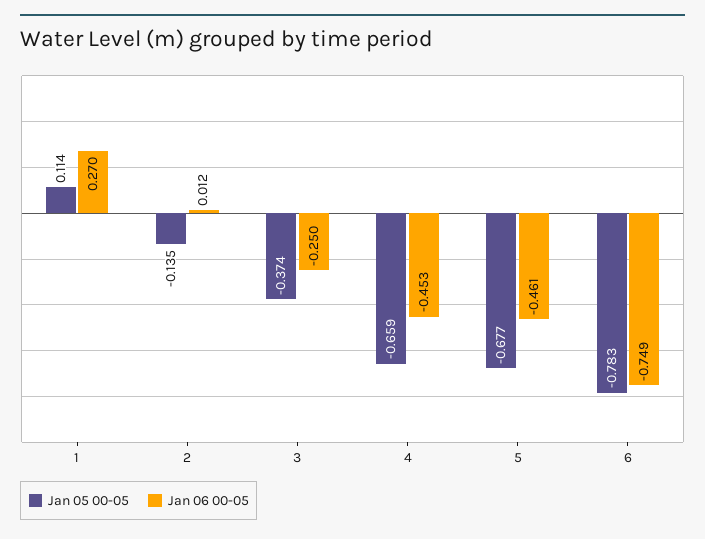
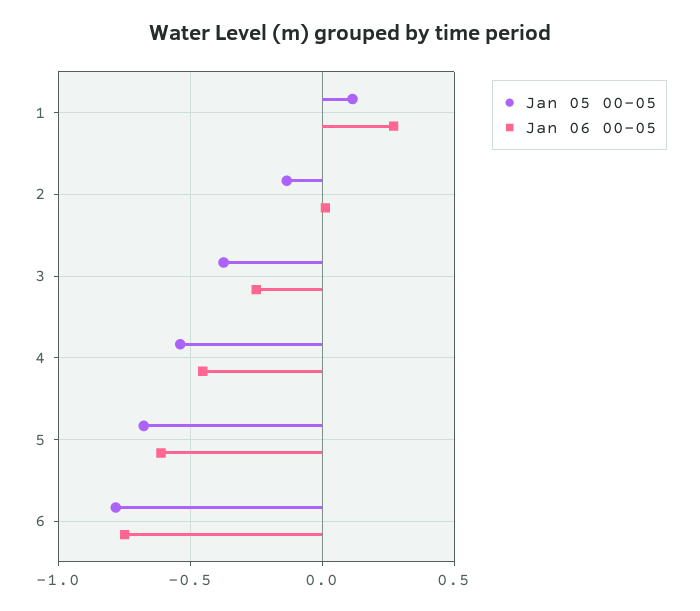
Jan 05 00-05, 4: -0.659 -> -0.55
Jan 06 00-05, 5: -0.461 -> -0.6

